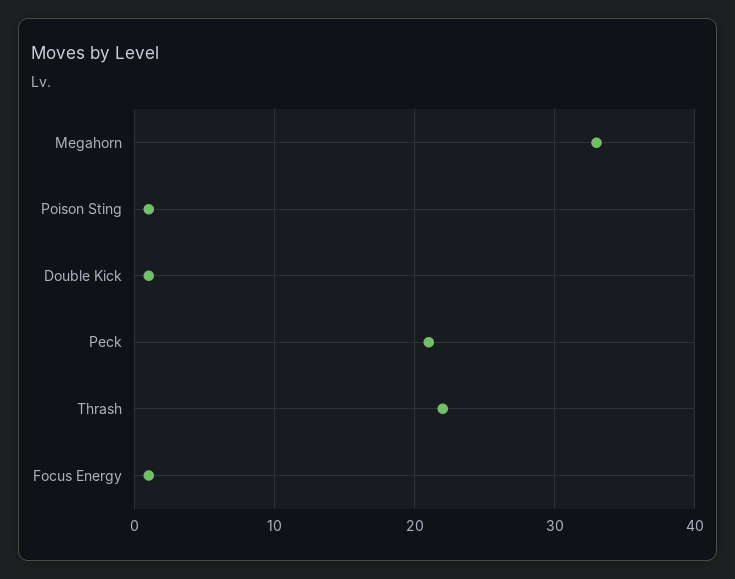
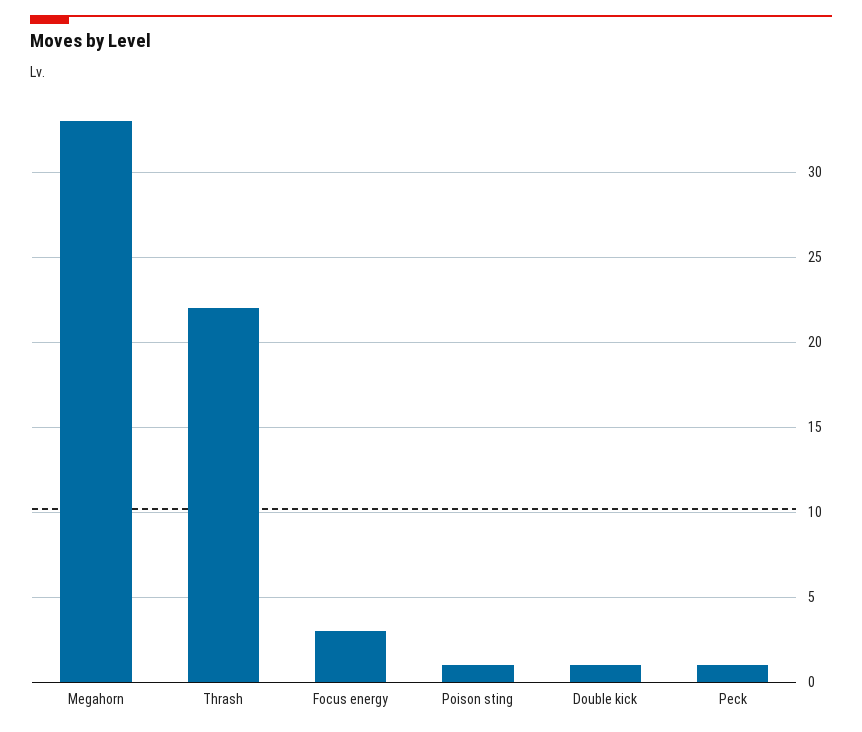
Peck: 21 -> 1
Focus Energy: 1 -> 3

